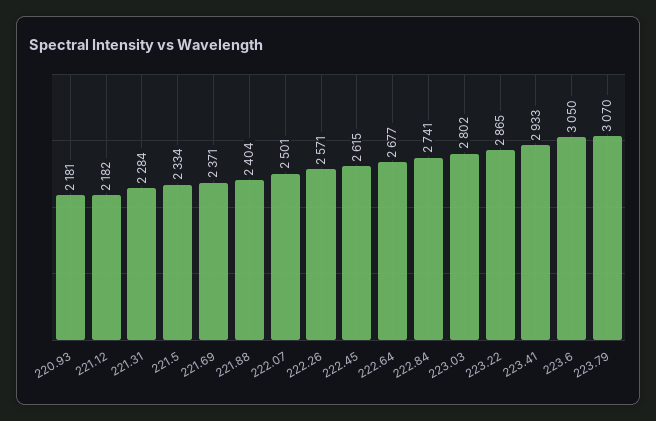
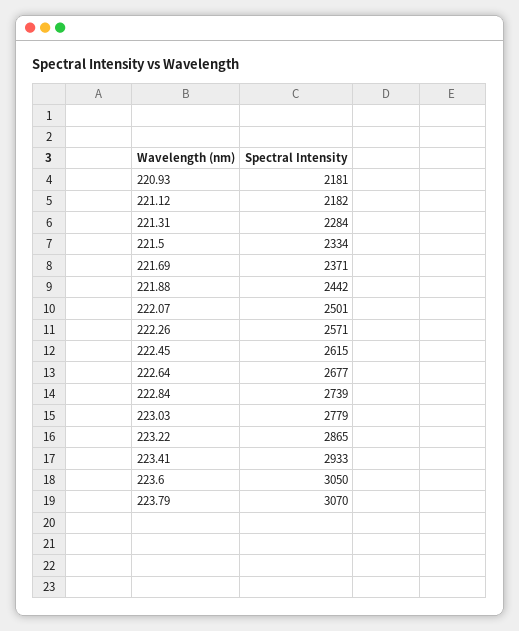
221.88: 2404 -> 2442
222.84: 2741 -> 2739
223.03: 2802 -> 2779

